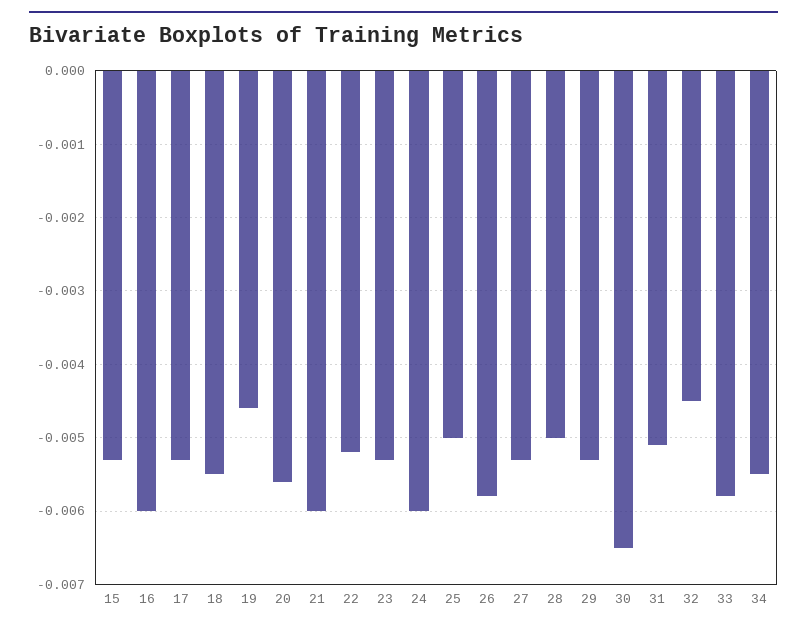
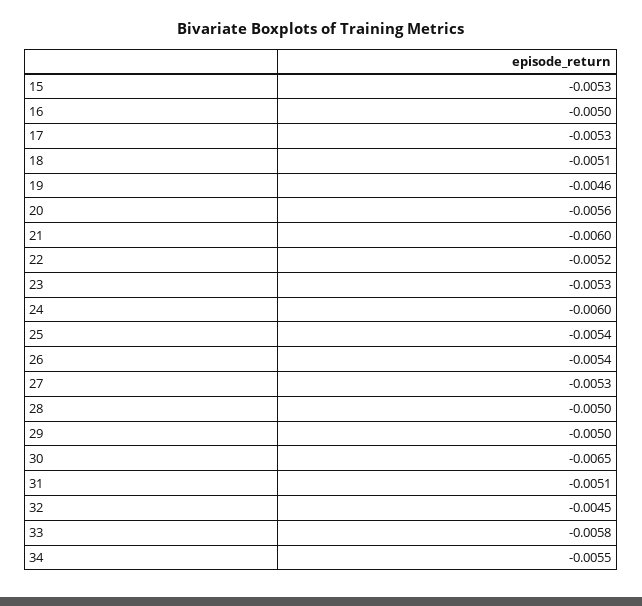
16: -0.006 -> -0.005
18: -0.0055 -> -0.0051
25: -0.005 -> -0.0054
26: -0.0058 -> -0.0054
29: -0.0053 -> -0.005

